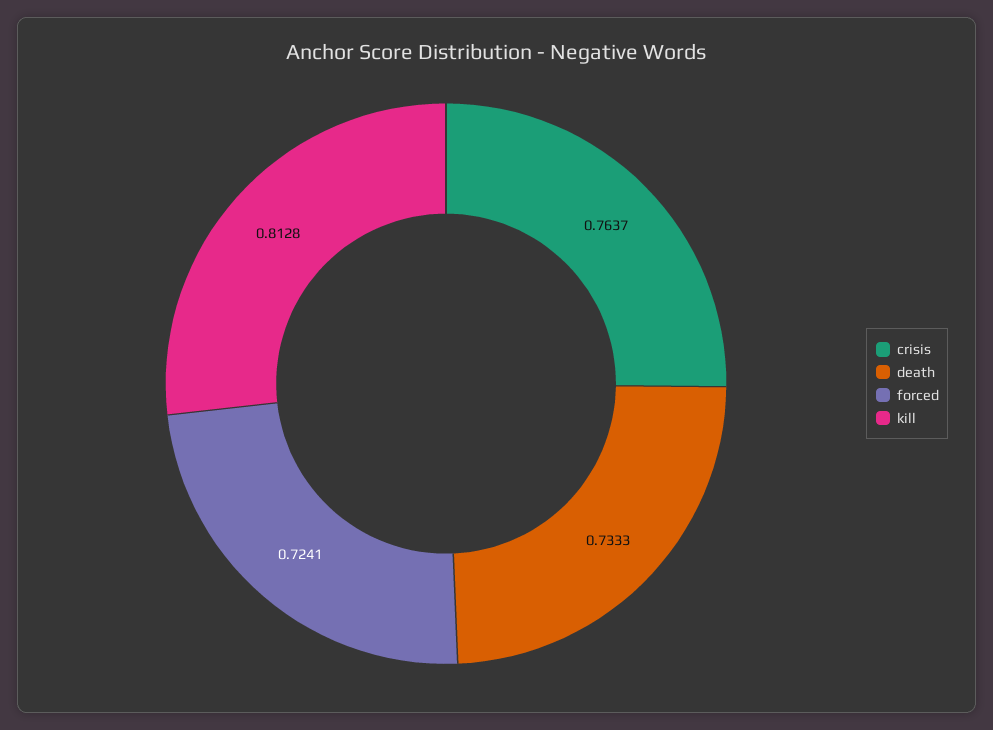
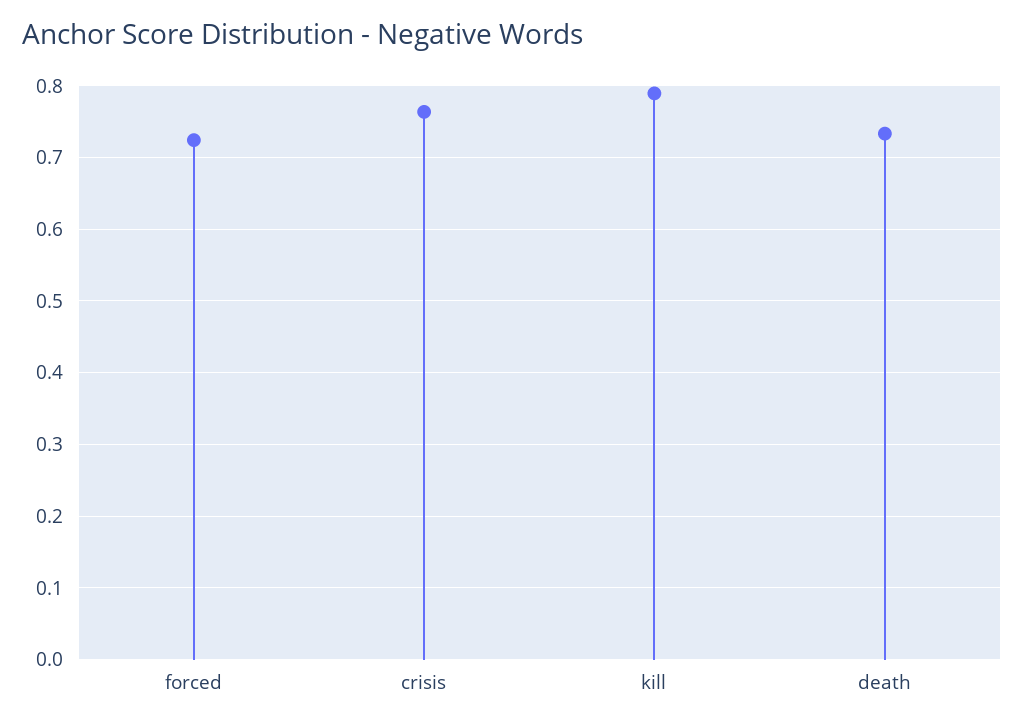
kill: 0.8128 -> 0.79

